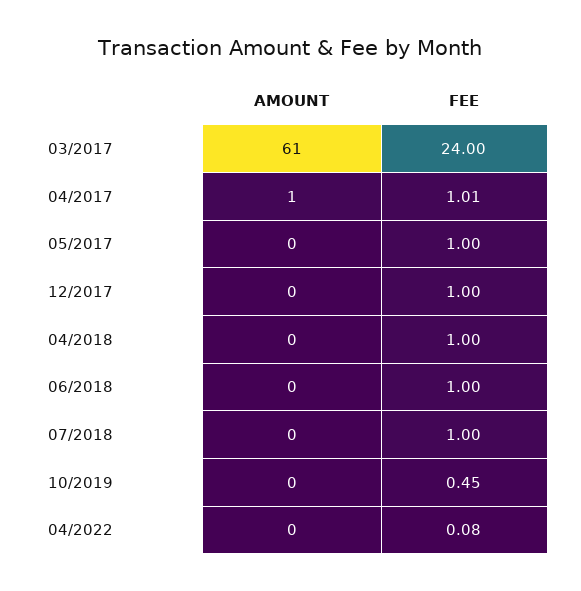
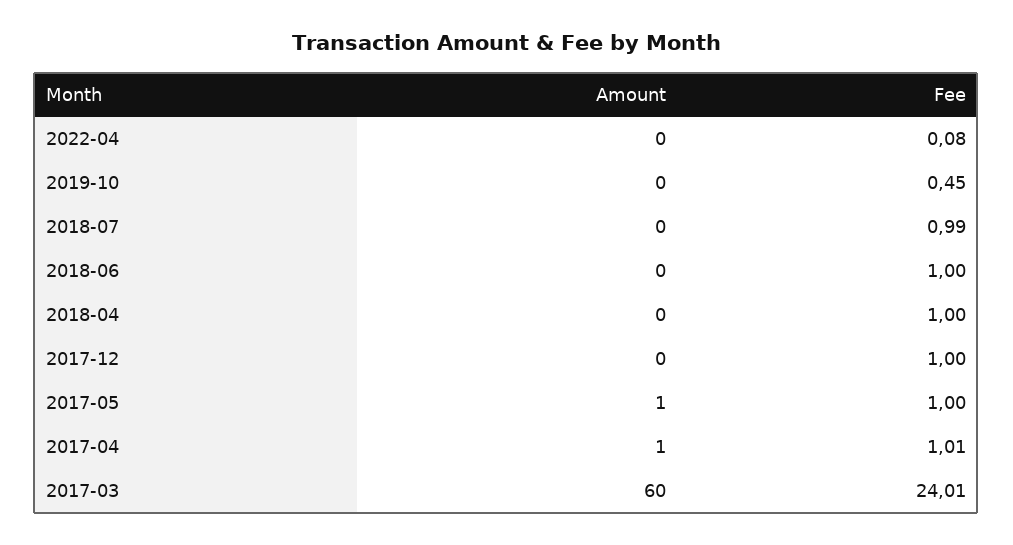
AMOUNT, 03/2017: 61 -> 60
FEE, 03/2017: 24 -> 24.01
AMOUNT, 05/2017: 0 -> 1
FEE, 07/2018: 1 -> 0.99

